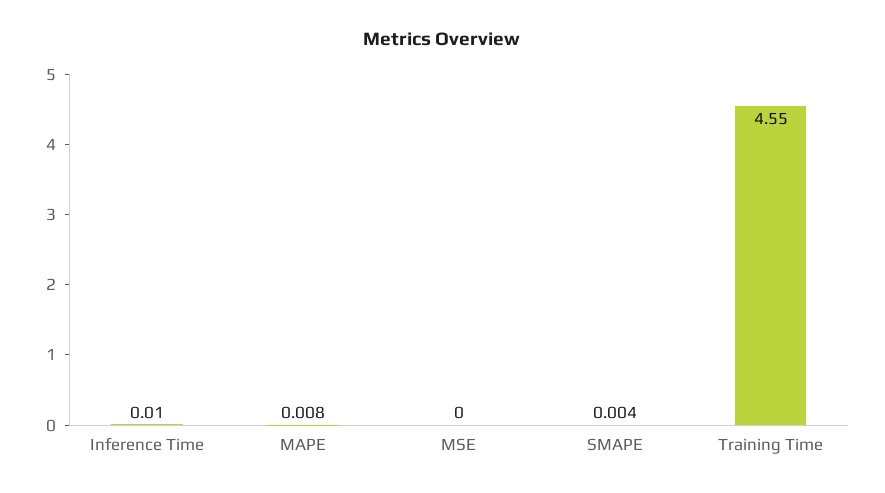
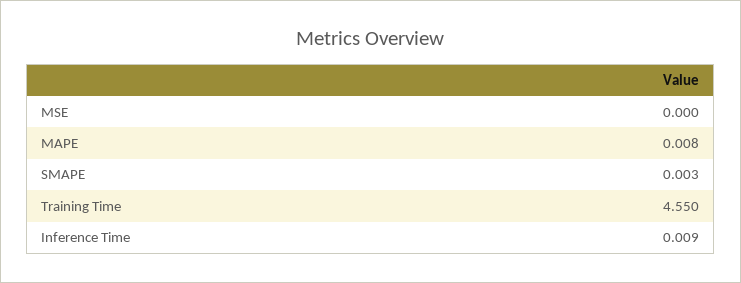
Inference Time: 0.01 -> 0.009
SMAPE: 0.004 -> 0.003

